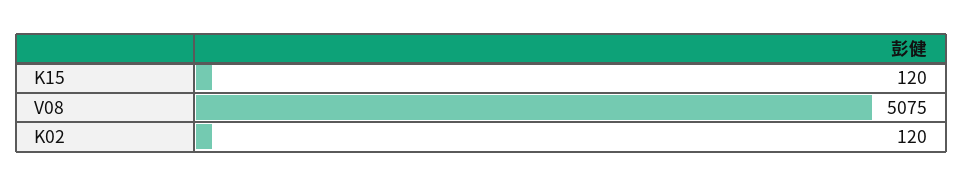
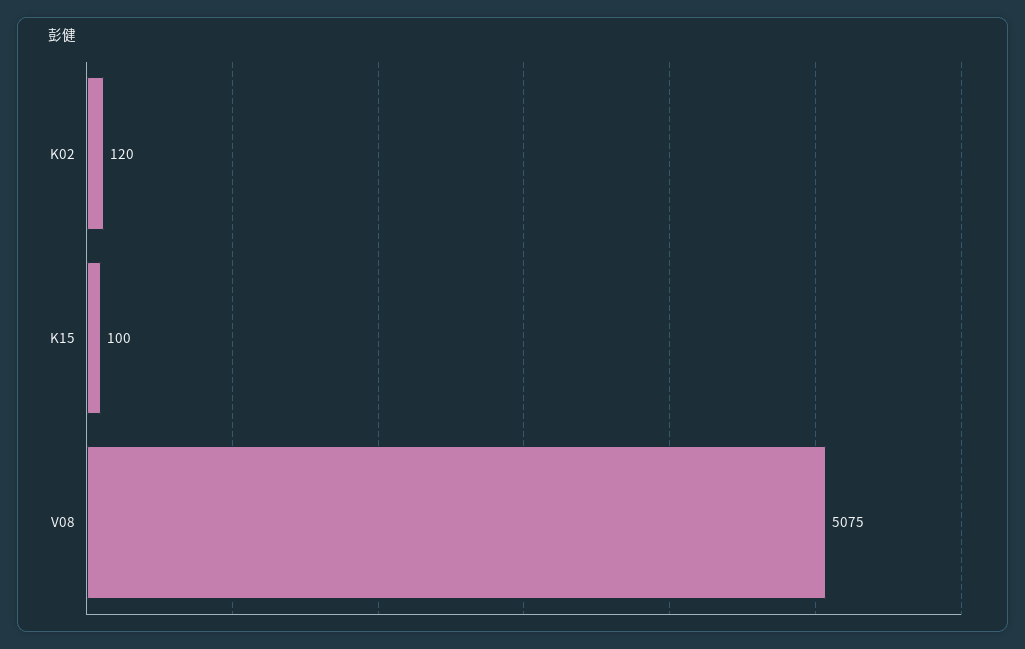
K15: 120 -> 100

